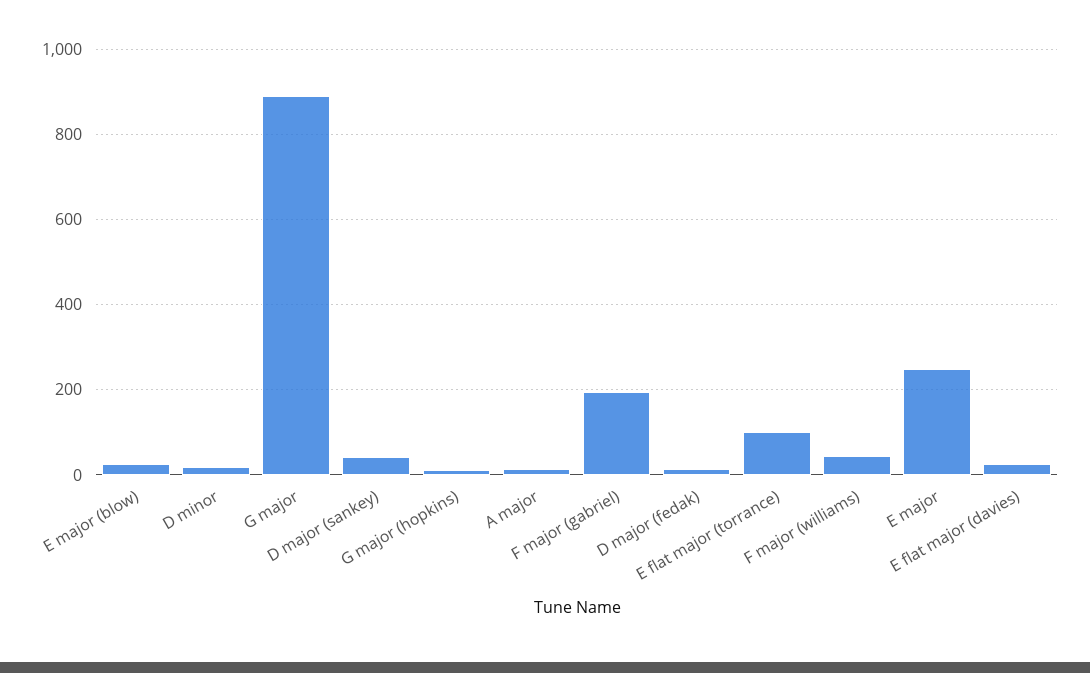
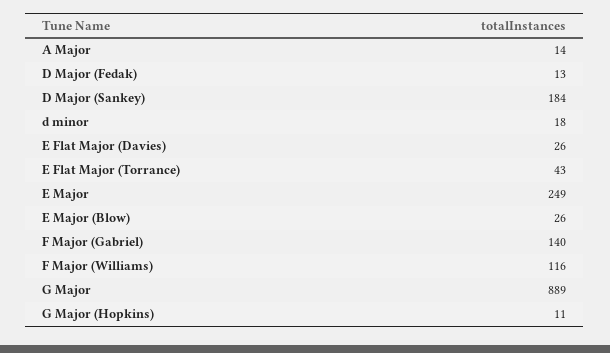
D major (sankey): 40 -> 184
F major (gabriel): 200 -> 140
E flat major (torrance): 100 -> 43
F major (williams): 40 -> 116

